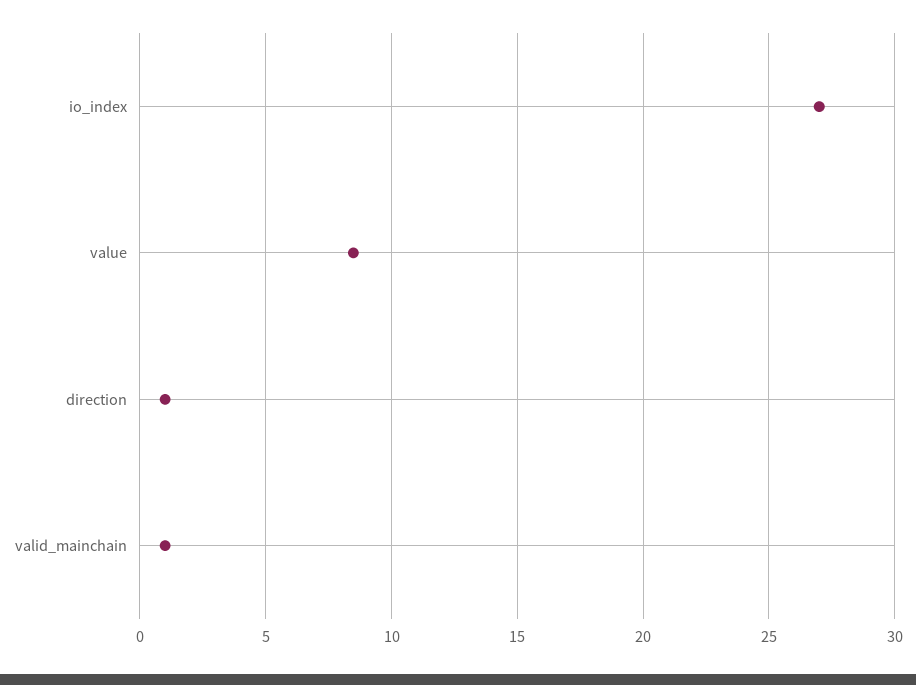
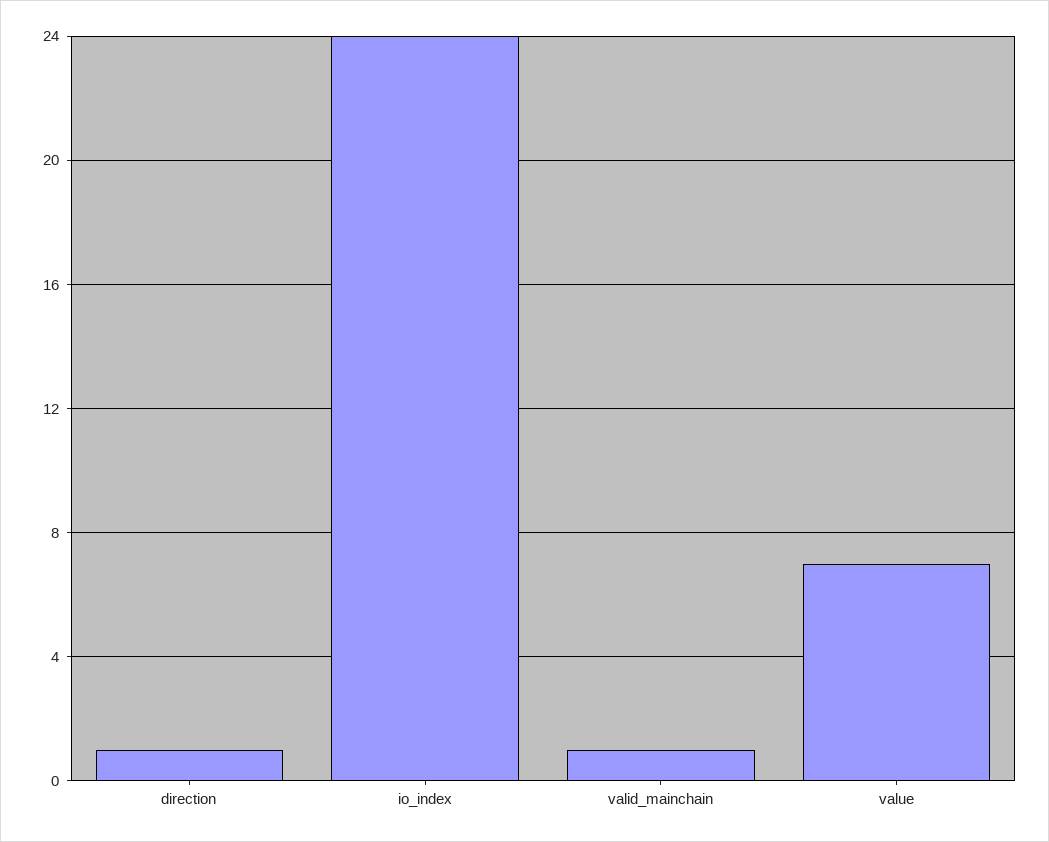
io_index: 27 -> 24
value: 8.5 -> 7

